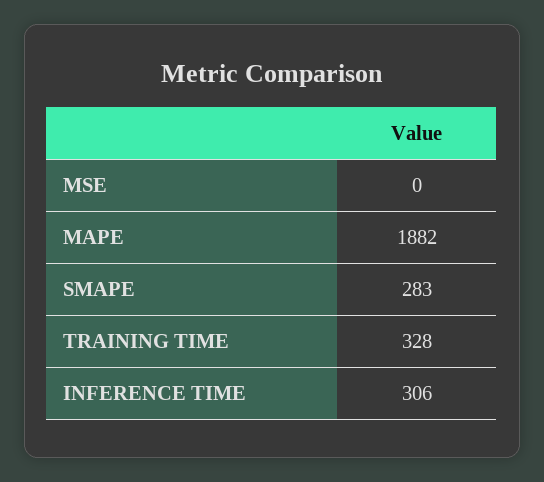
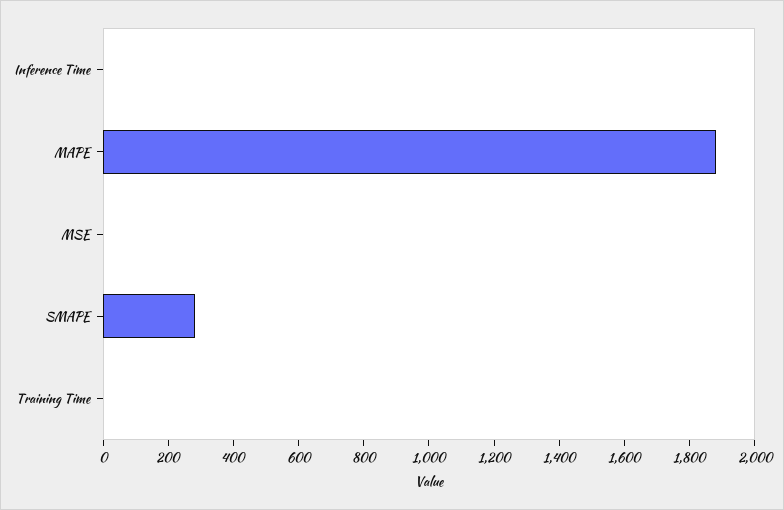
TRAINING TIME: 328 -> 0
INFERENCE TIME: 306 -> 0

